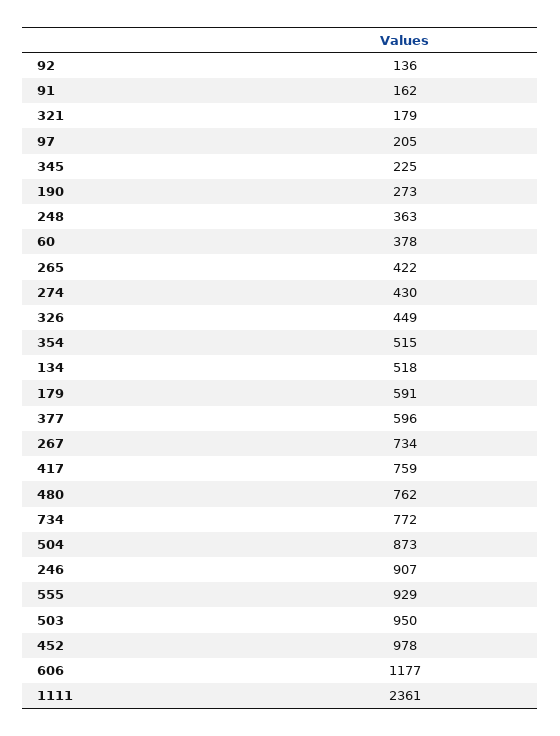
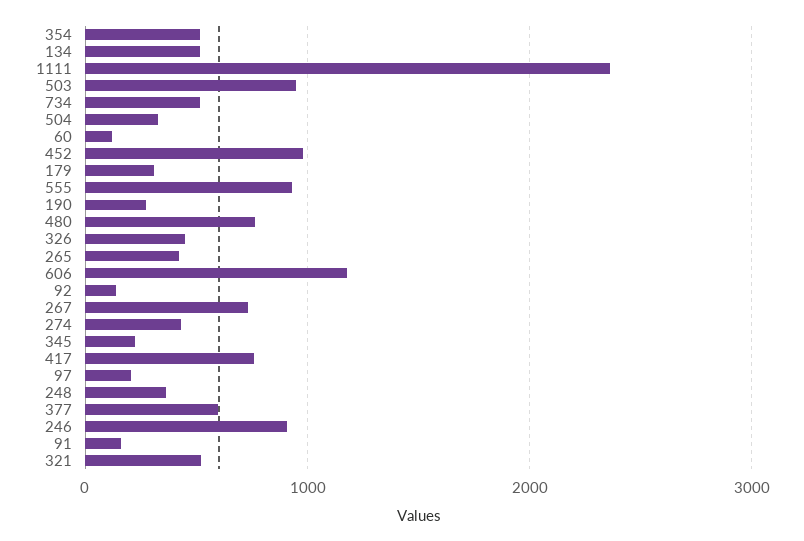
321: 179 -> 500
60: 378 -> 100
179: 591 -> 300
734: 772 -> 500
504: 873 -> 300

